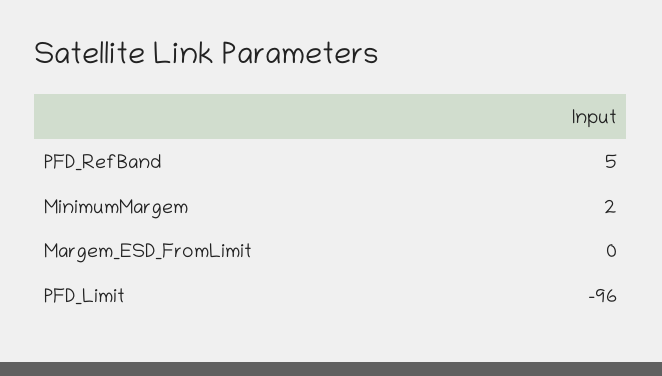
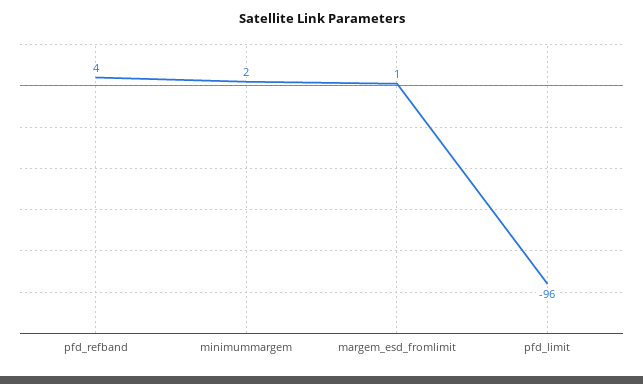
PFD_RefBand: 5 -> 4
Margem_ESD_FromLimit: 0 -> 1

